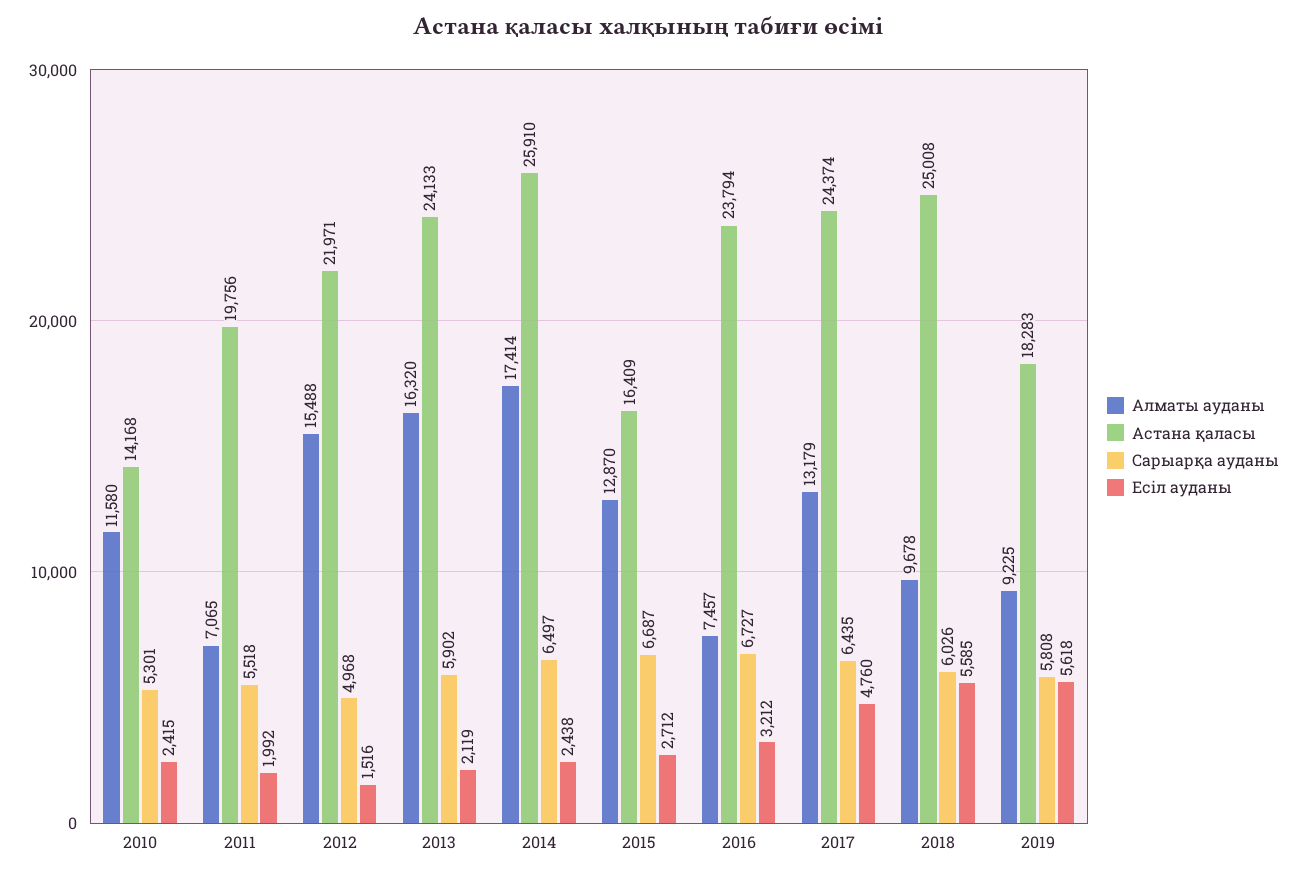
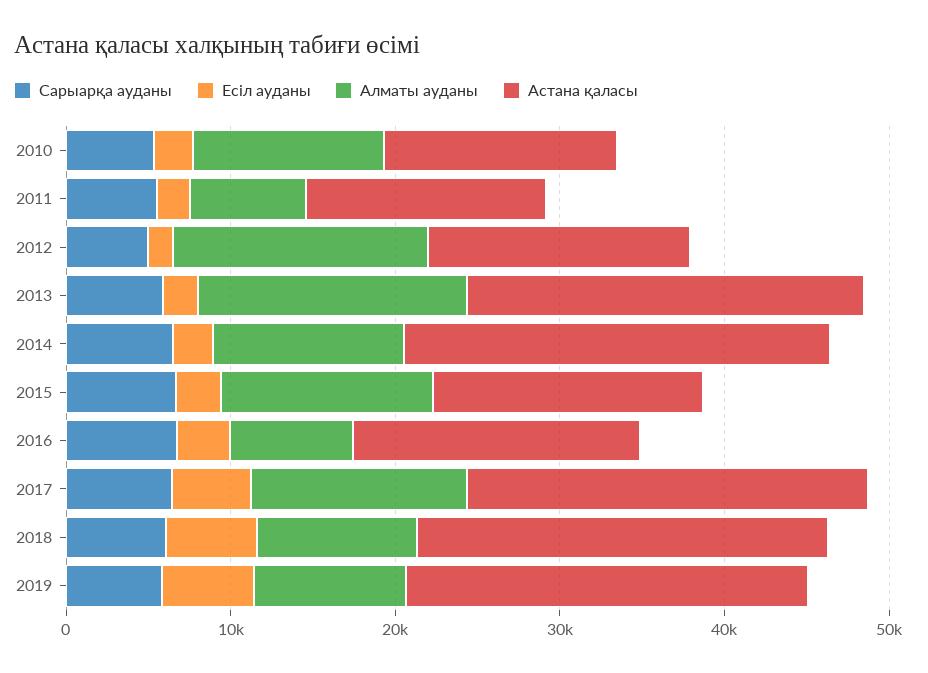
Астана қаласы, 2011: 19756 -> 14000
Астана қаласы, 2012: 21971 -> 16000
Алматы ауданы, 2014: 17414 -> 12000
Астана қаласы, 2016: 23794 -> 18000
Астана қаласы, 2019: 18283 -> 24000

